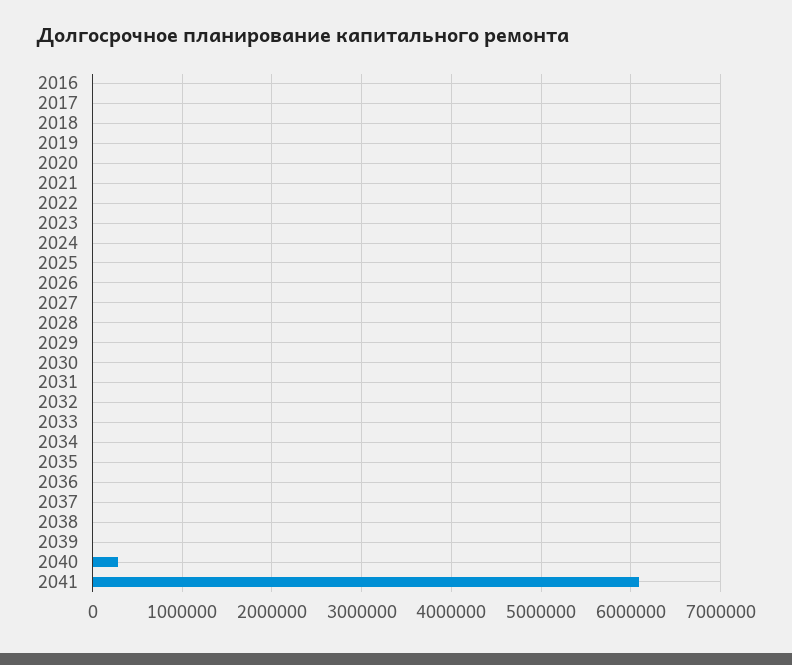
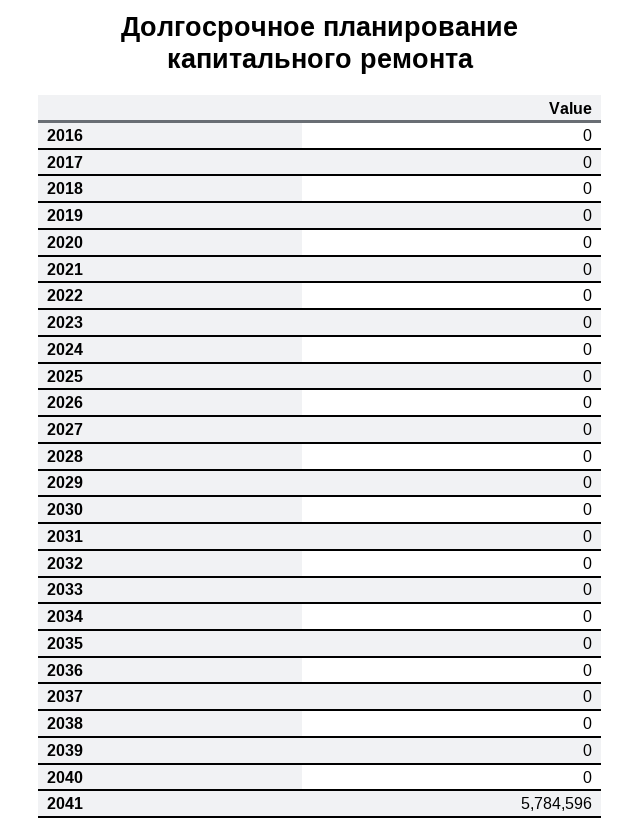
2040: 300000 -> 0
2041: 6100000 -> 5784596

